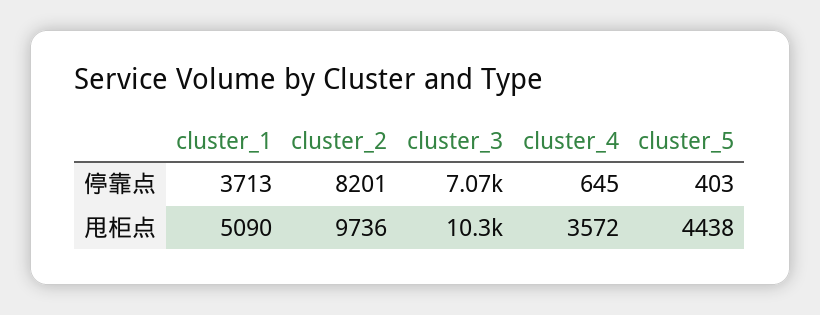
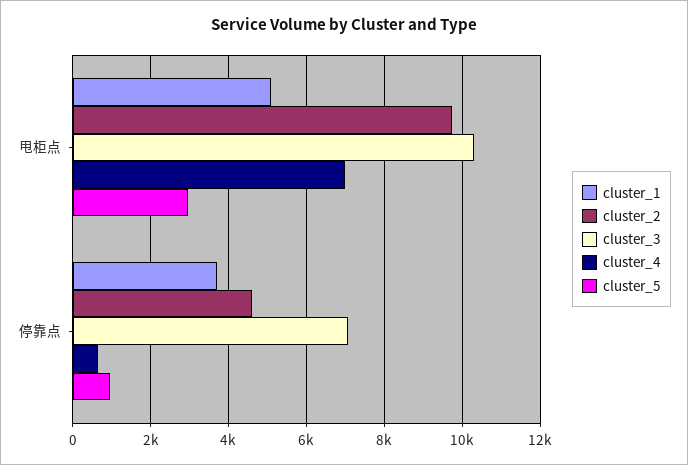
cluster_2, 停靠点: 8201 -> 4600
cluster_5, 停靠点: 403 -> 1000
cluster_4, 甩柜点: 3572 -> 7000
cluster_5, 甩柜点: 4438 -> 3000

